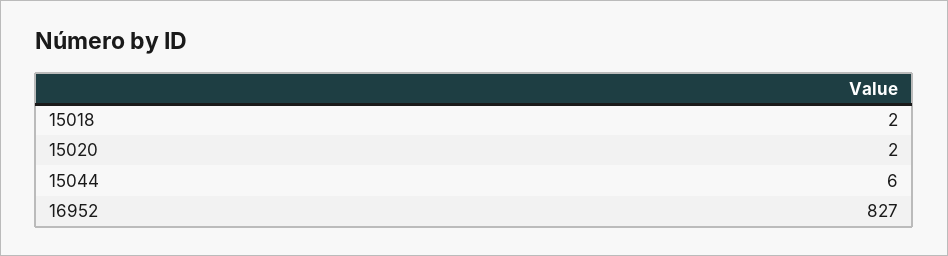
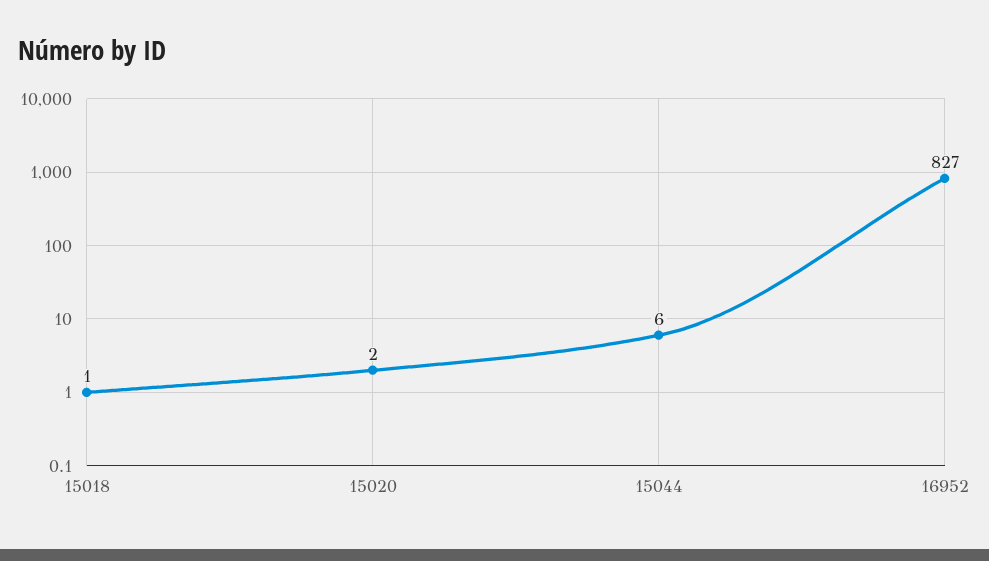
15018: 2 -> 1

